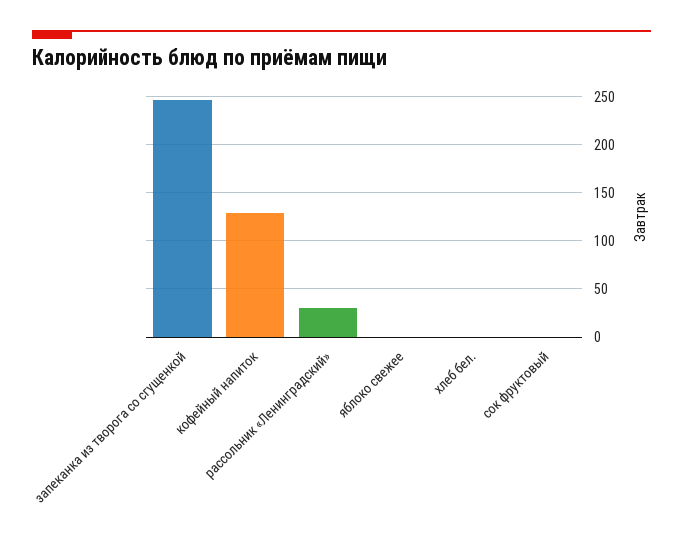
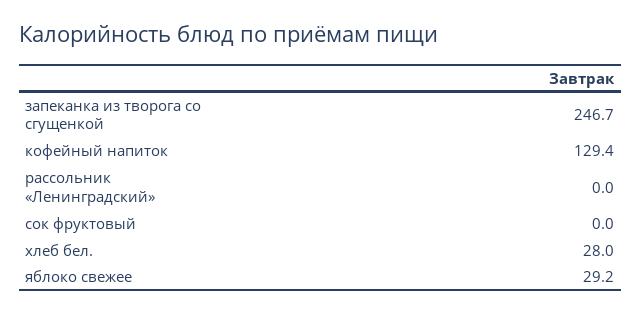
рассольник «Ленинградский»: 30 -> 0
яблоко свежее: 0 -> 29.2
хлеб бел.: 0 -> 28

